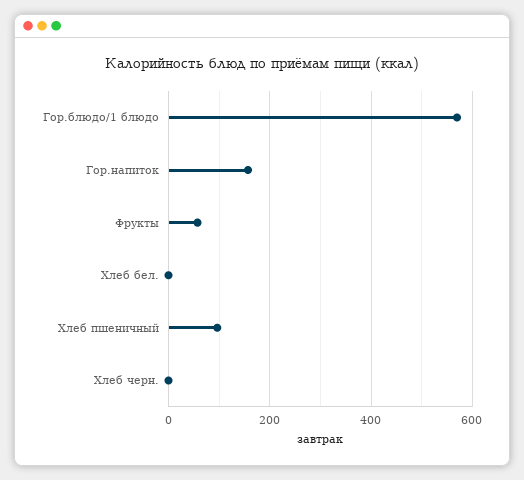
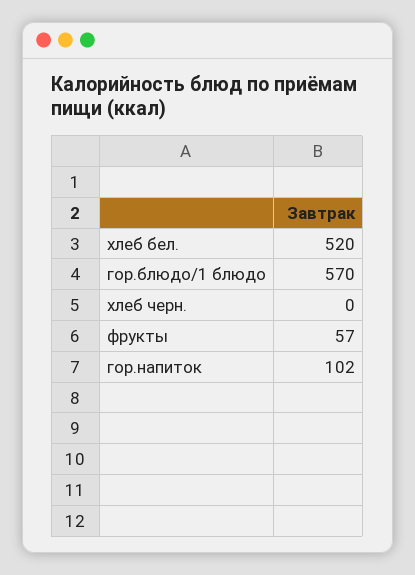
Гор.напиток: 160 -> 102
Хлеб бел.: 0 -> 520
Хлеб пшеничный: 100 -> none

